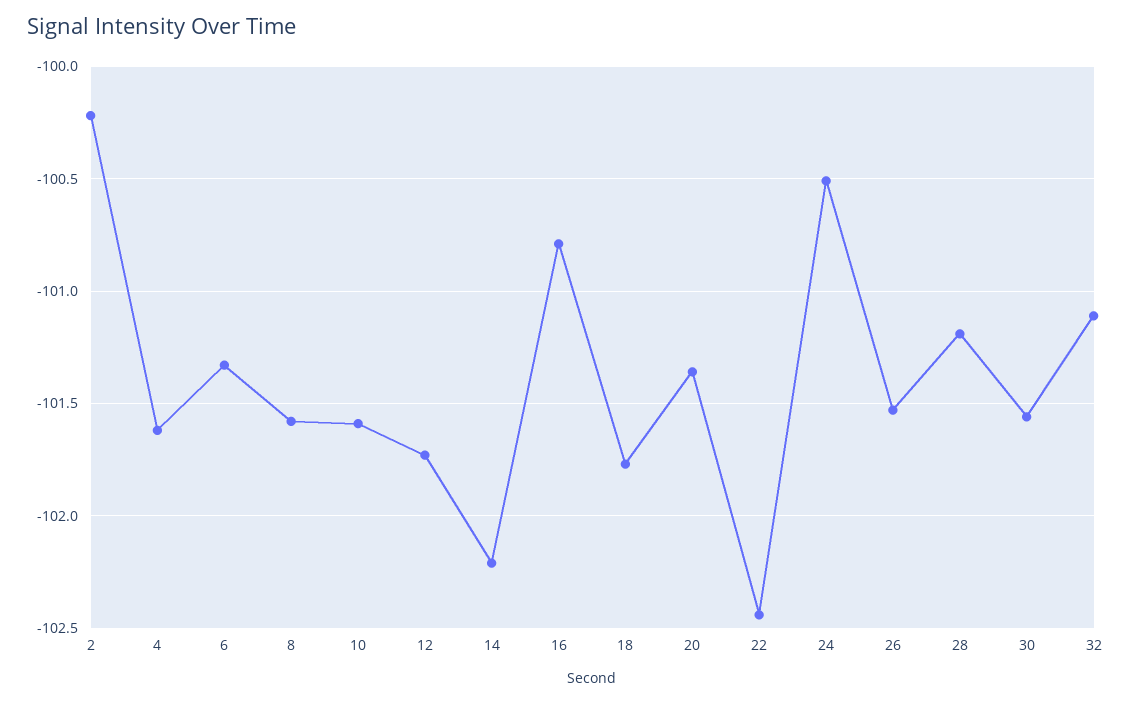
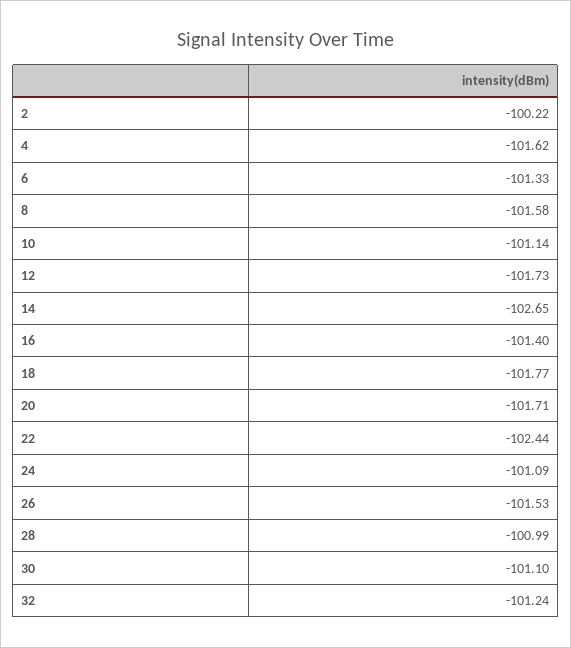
10: -101.6 -> -101.14
14: -102.2 -> -102.65
16: -100.8 -> -101.4
20: -101.35 -> -101.71
24: -100.5 -> -101.09
28: -101.2 -> -100.99
30: -101.55 -> -101.1
32: -101.1 -> -101.24

